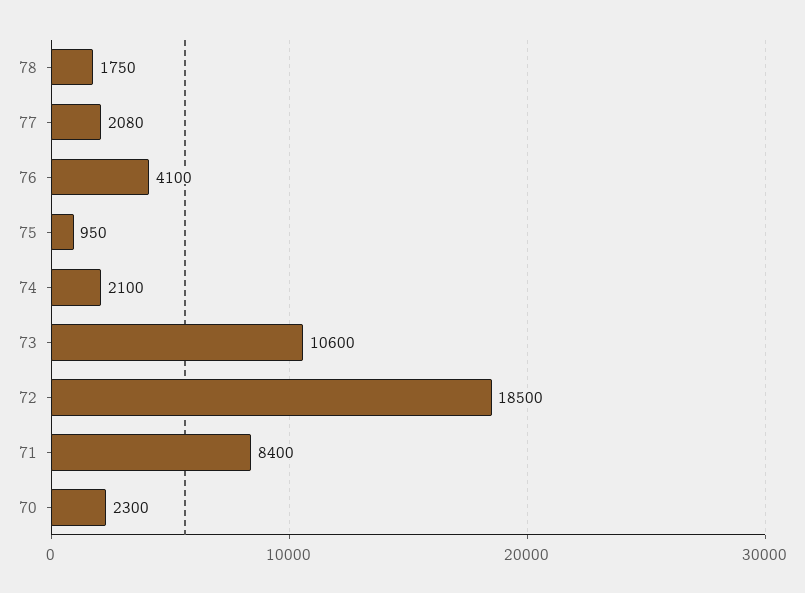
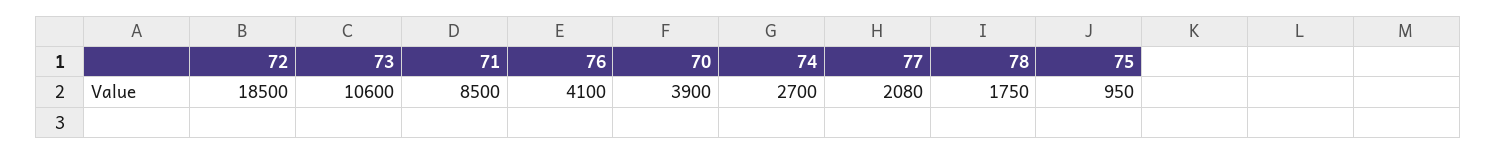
74: 2100 -> 2700
71: 8400 -> 8500
70: 2300 -> 3900

